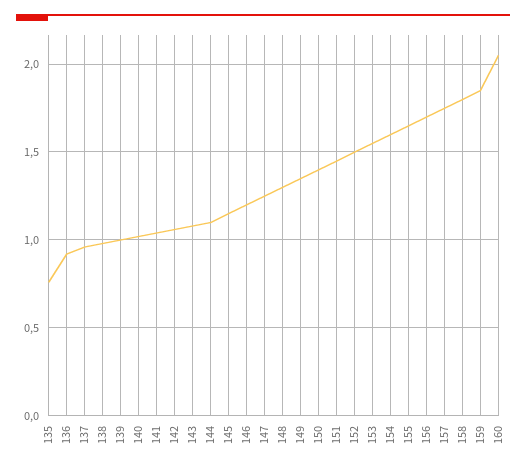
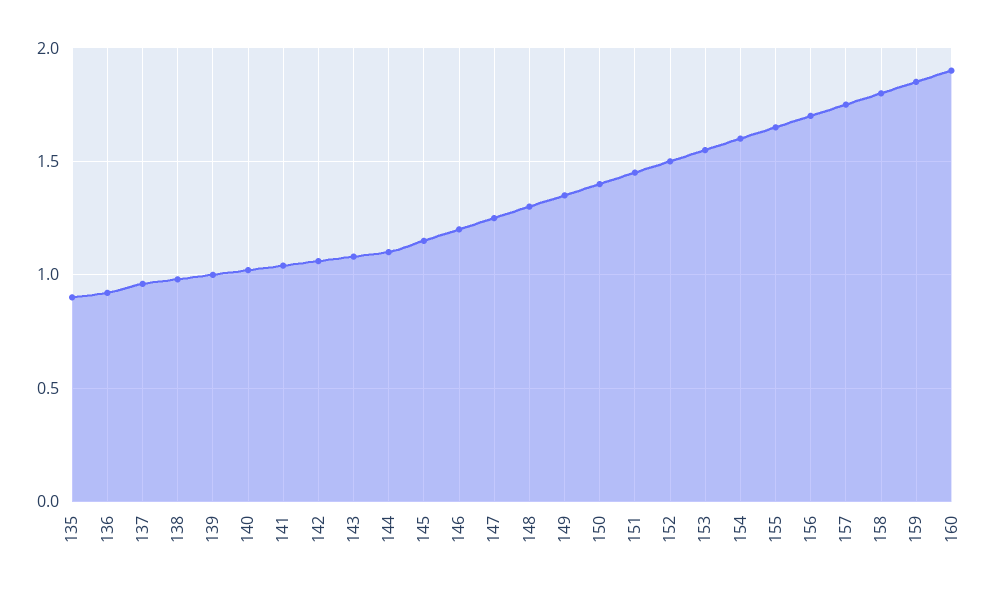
135: 0.75 -> 0.9
160: 2.05 -> 1.9

